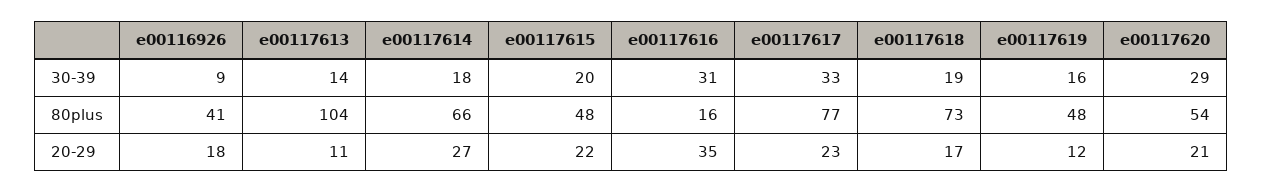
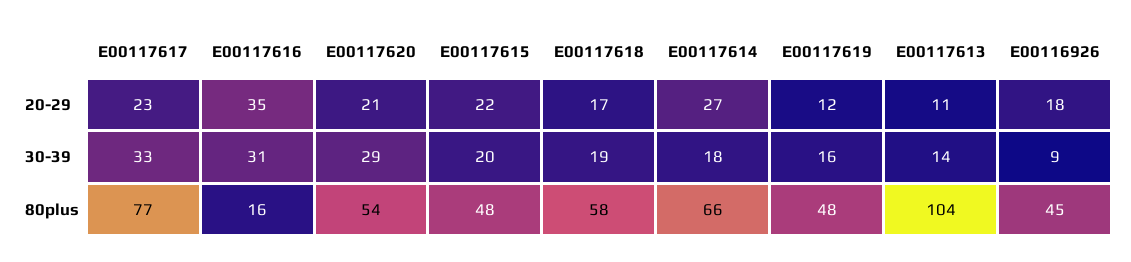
e00116926, 80plus: 41 -> 45
e00117618, 80plus: 73 -> 58

